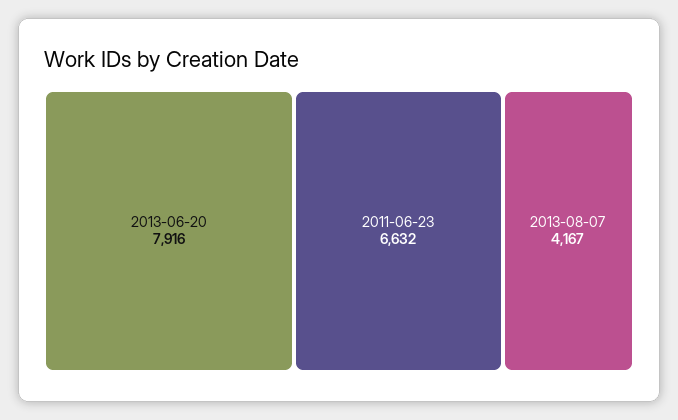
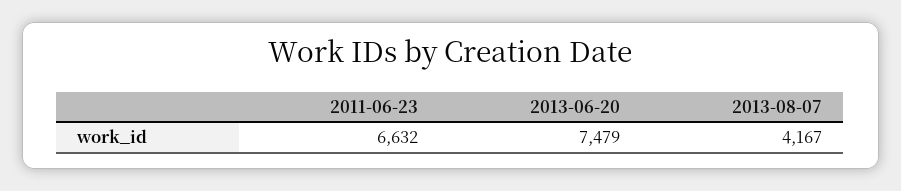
2013-06-20: 7916 -> 7479

